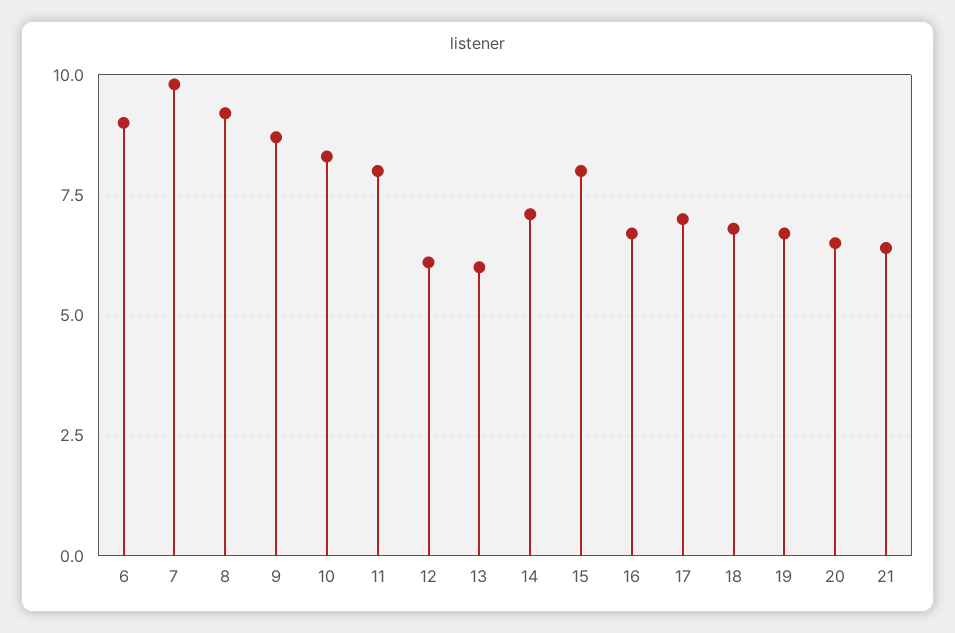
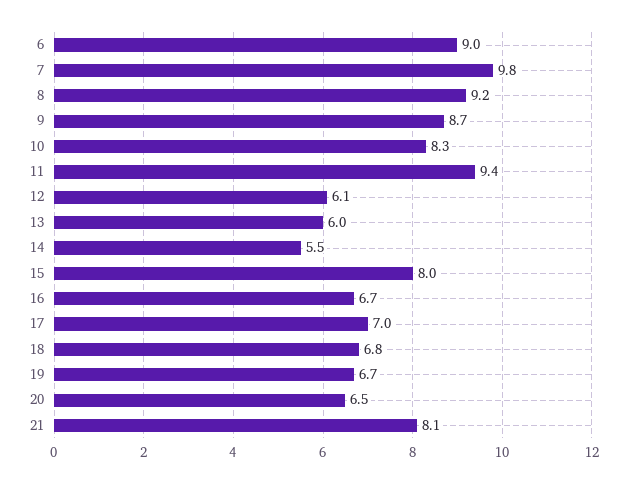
11: 8 -> 9.4
14: 7 -> 5.5
21: 6.5 -> 8.1

